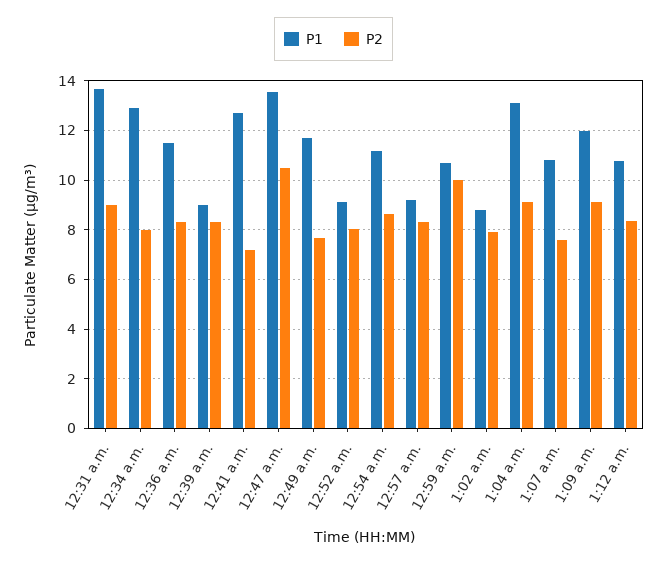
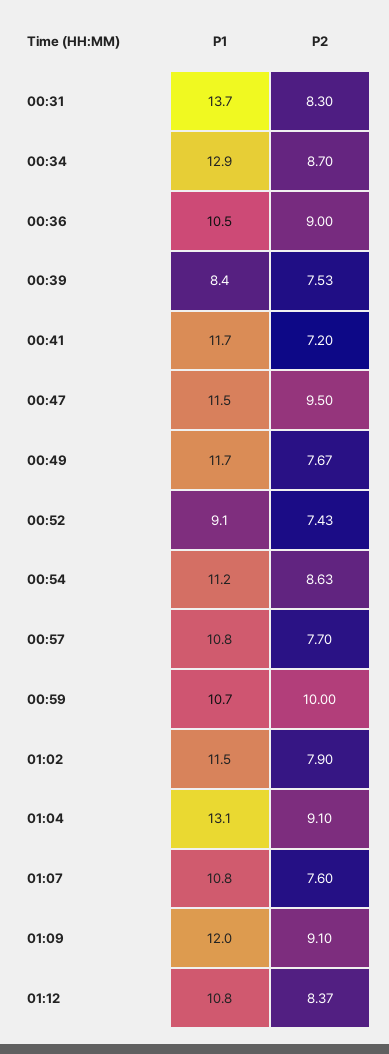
P2, 12:31 a.m.: 9 -> 8.3
P2, 12:34 a.m.: 8 -> 8.7
P1, 12:36 a.m.: 11.5 -> 10.5
P2, 12:36 a.m.: 8.25 -> 9
P1, 12:39 a.m.: 9 -> 8.4
P2, 12:39 a.m.: 8.25 -> 7.53
P1, 12:41 a.m.: 12.75 -> 11.7
P1, 12:47 a.m.: 13.5 -> 11.5
P2, 12:47 a.m.: 10.5 -> 9.5
P2, 12:52 a.m.: 8 -> 7.43
P1, 12:57 a.m.: 9.25 -> 10.8
P2, 12:57 a.m.: 8.25 -> 7.7
P1, 1:02 a.m.: 8.75 -> 11.5

